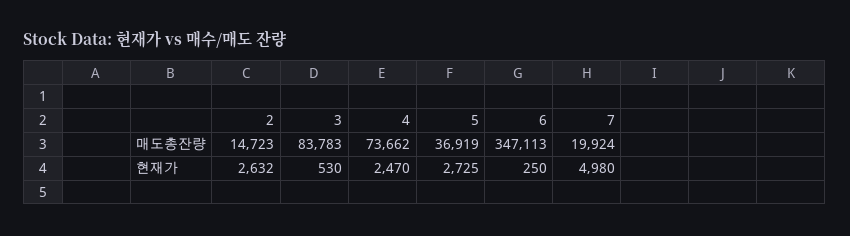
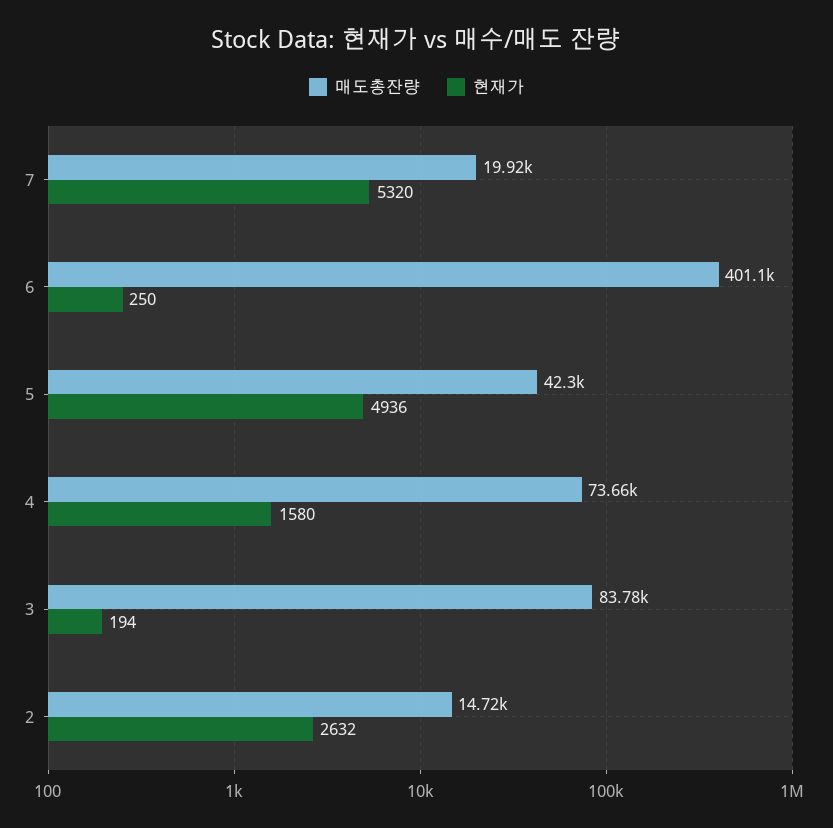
매도총잔량, 5: 36919 -> 42300
매도총잔량, 6: 347113 -> 401100
현재가, 3: 530 -> 194
현재가, 4: 2470 -> 1580
현재가, 5: 2725 -> 4936
현재가, 7: 4980 -> 5320

